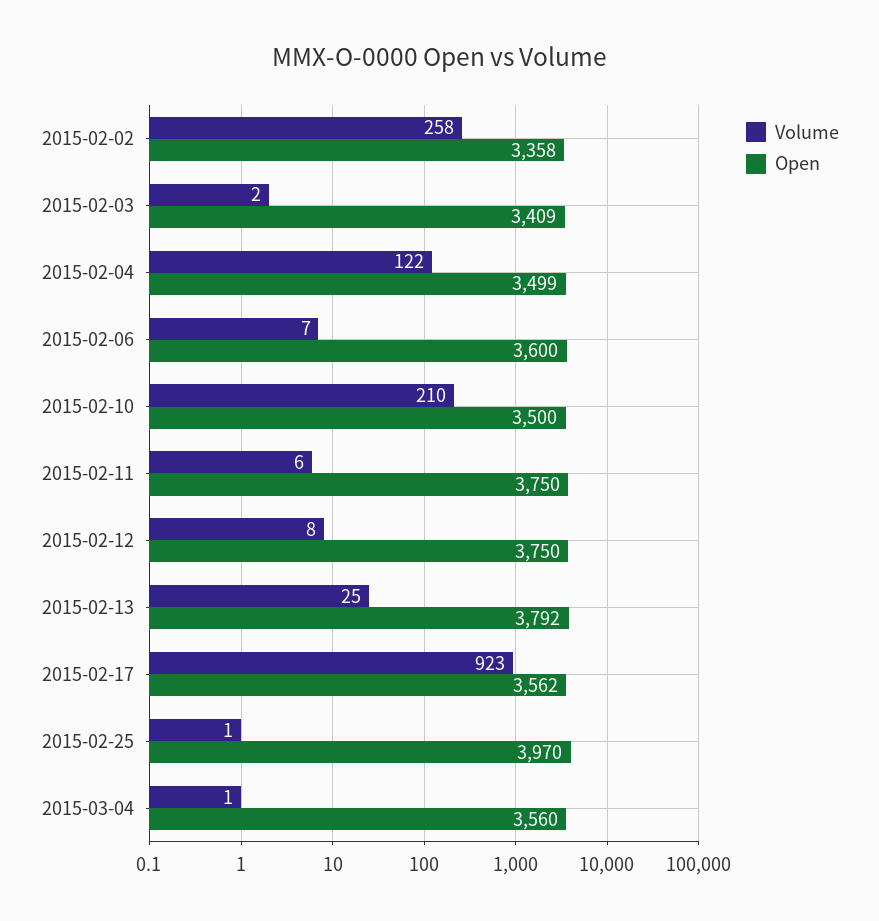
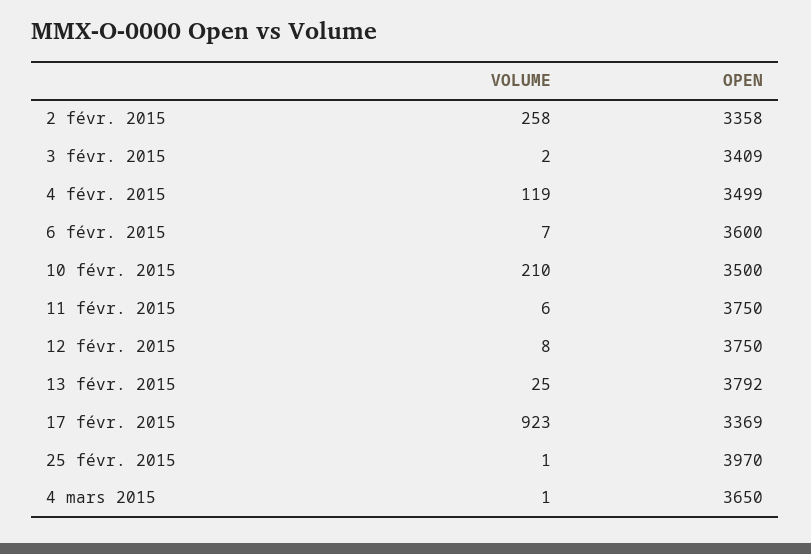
Volume, 2015-02-04: 122 -> 119
Open, 2015-02-17: 3562 -> 3369
Open, 2015-03-04: 3560 -> 3650

